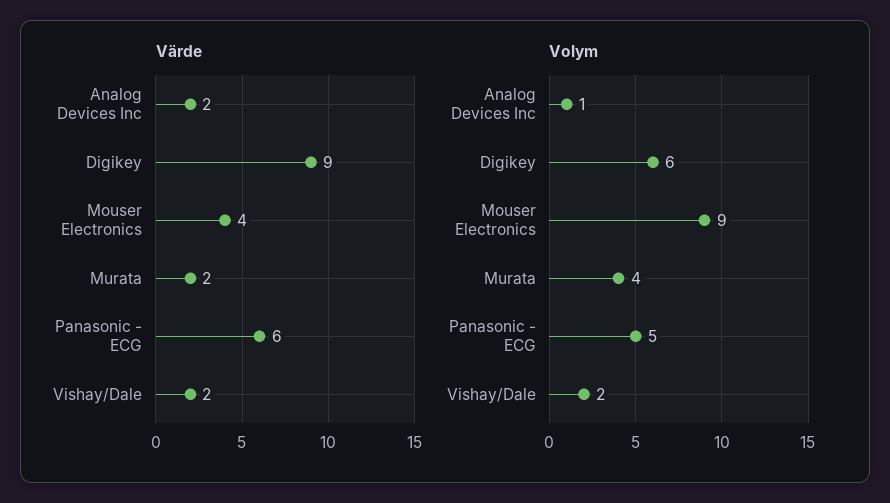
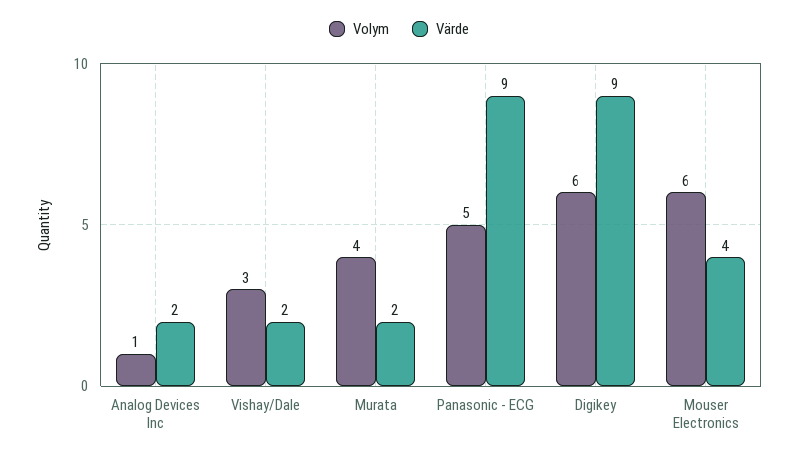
Värde, Panasonic - ECG: 6 -> 9
Volym, Mouser Electronics: 9 -> 6
Volym, Vishay/Dale: 2 -> 3

